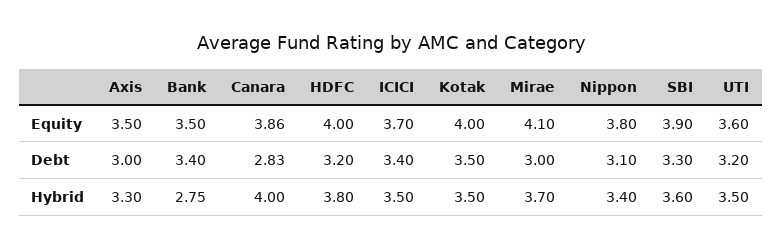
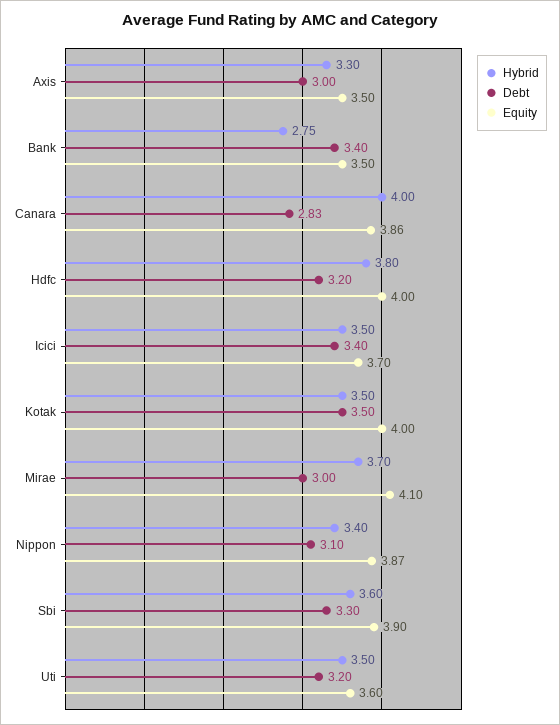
Equity, Nippon: 3.8 -> 3.87

